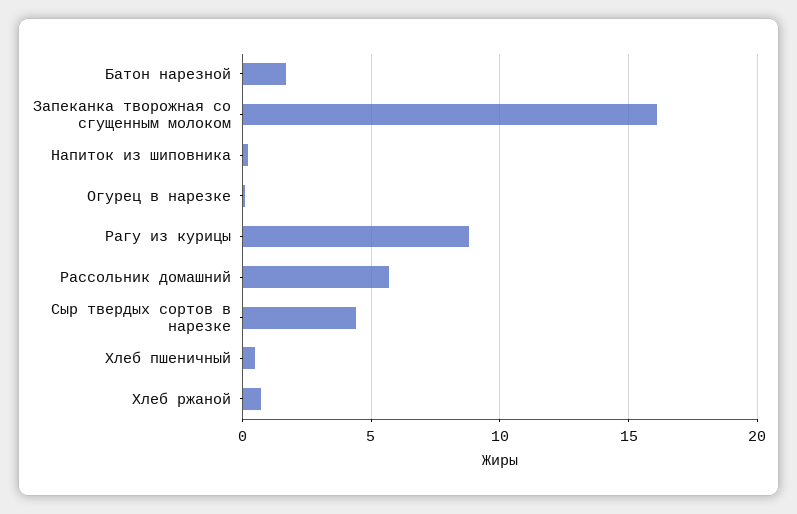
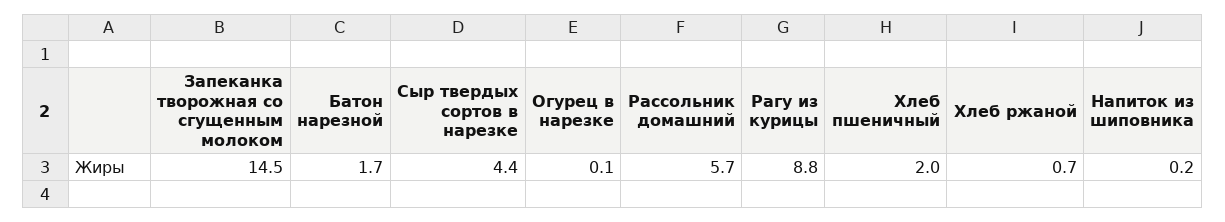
Запеканка творожная со сгущенным молоком: 16 -> 14.5
Хлеб пшеничный: 0.5 -> 2

